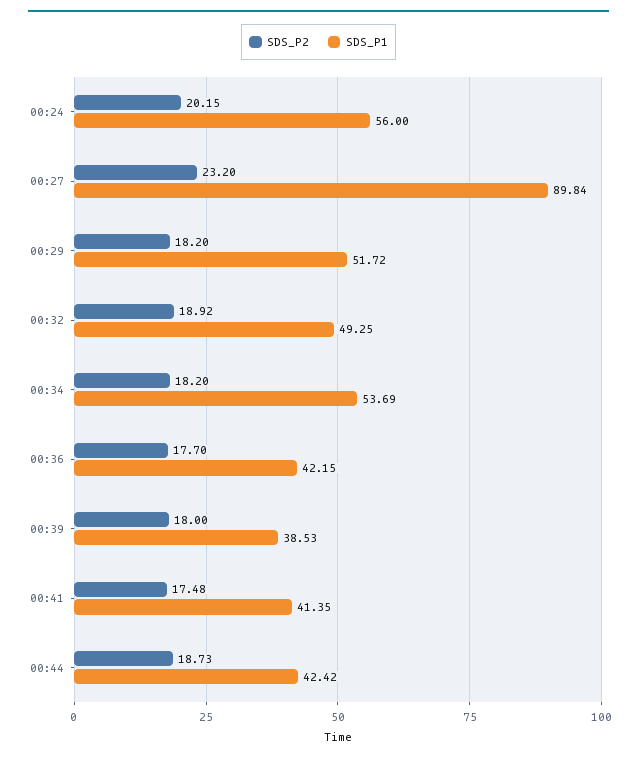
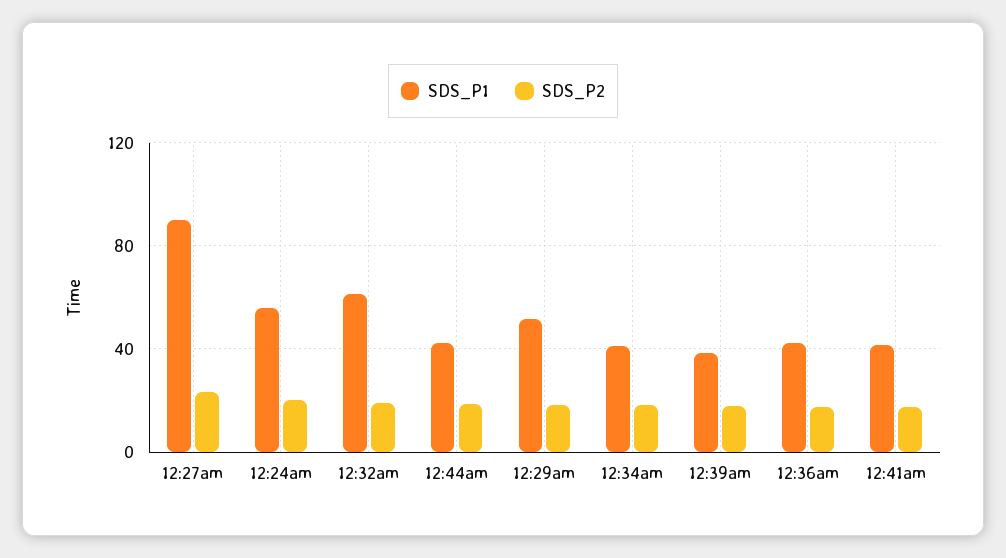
SDS_P1, 00:32: 49.25 -> 60
SDS_P1, 00:34: 53.69 -> 40

